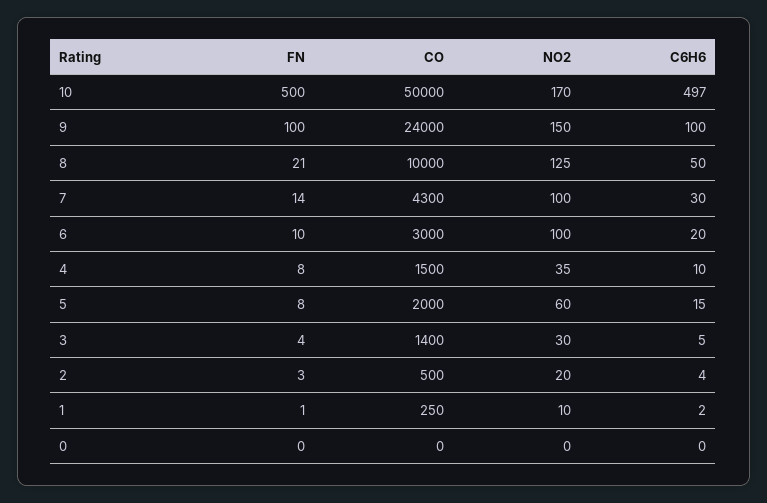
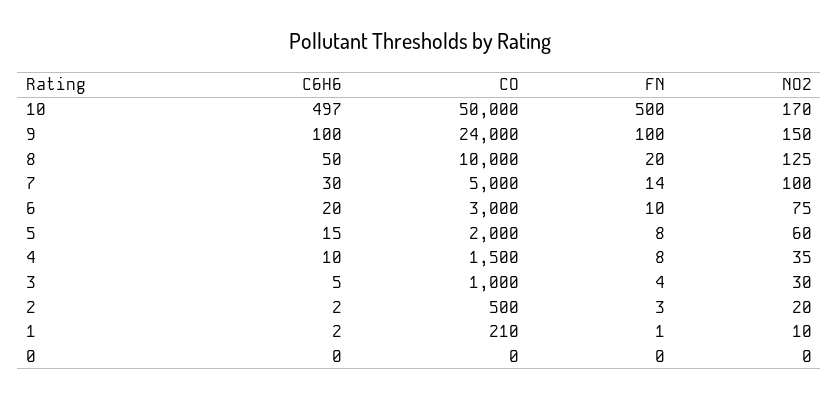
FN, 8: 21 -> 20
CO, 7: 4300 -> 5000
NO2, 6: 100 -> 75
CO, 3: 1400 -> 1000
C6H6, 2: 4 -> 2
CO, 1: 250 -> 210

